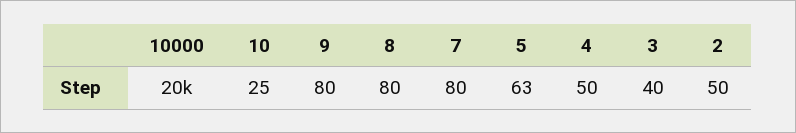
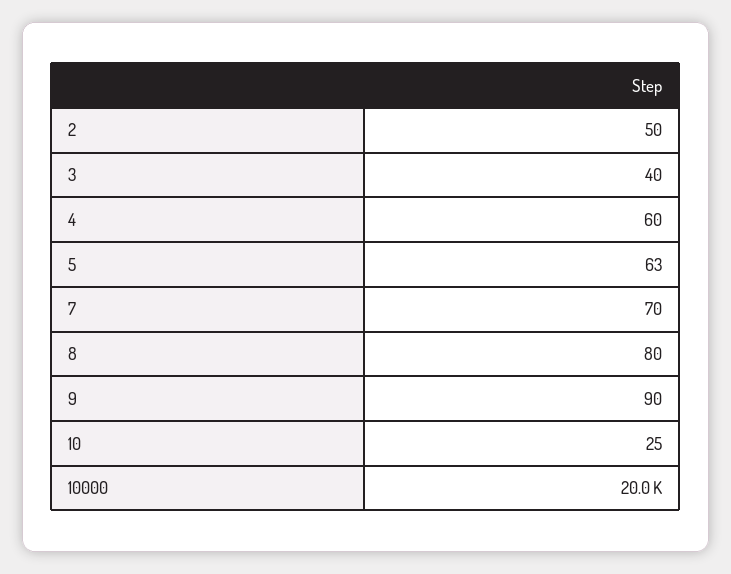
9: 80 -> 90
7: 80 -> 70
4: 50 -> 60

